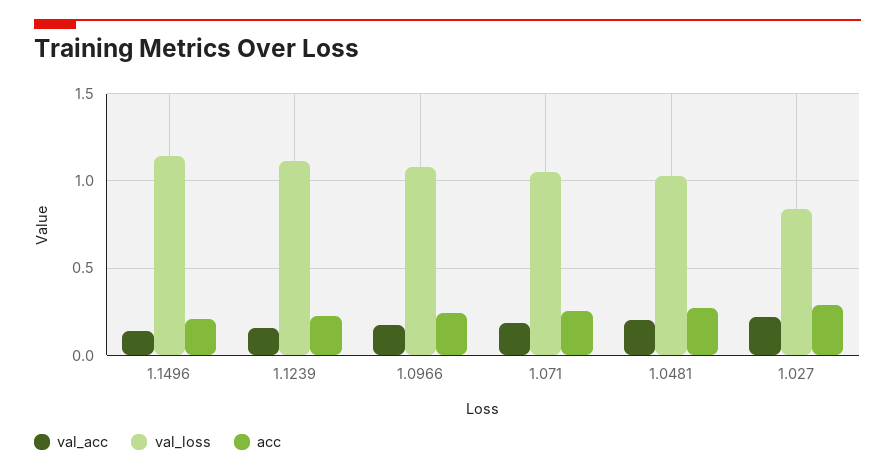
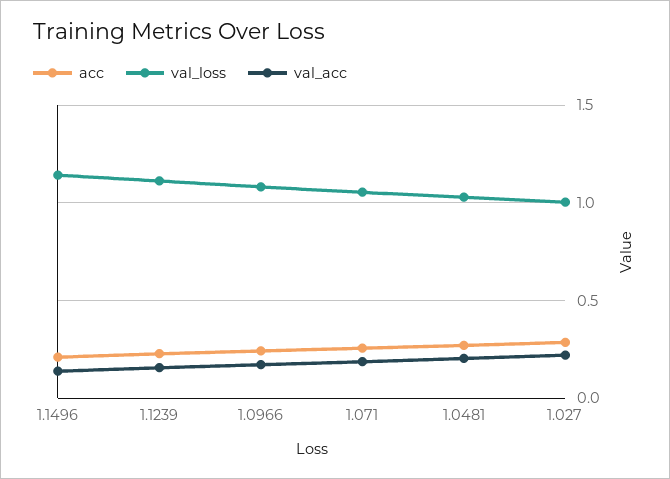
val_loss, 1.027: 0.85 -> 1

